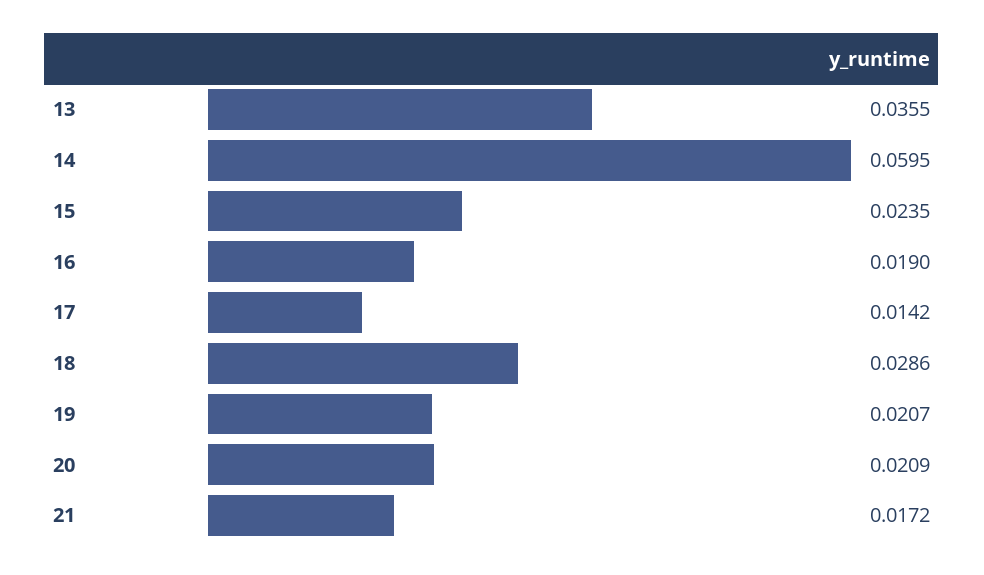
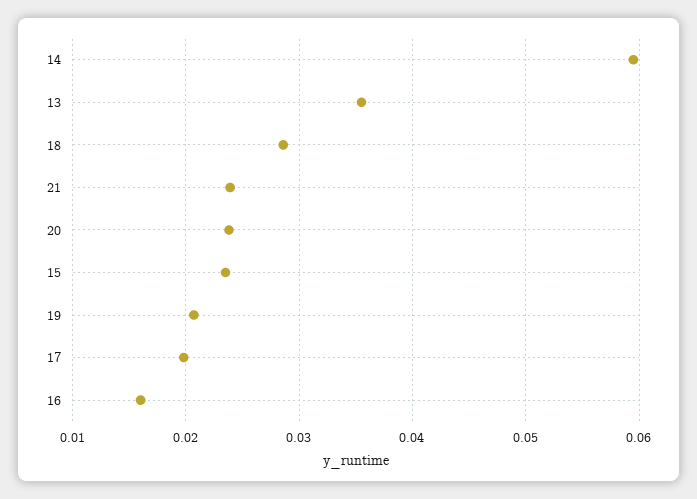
16: 0.019 -> 0.016
17: 0.0142 -> 0.02
20: 0.0209 -> 0.024
21: 0.0172 -> 0.024

